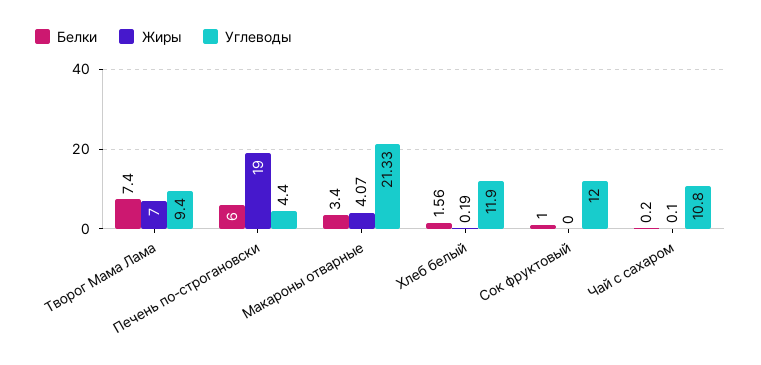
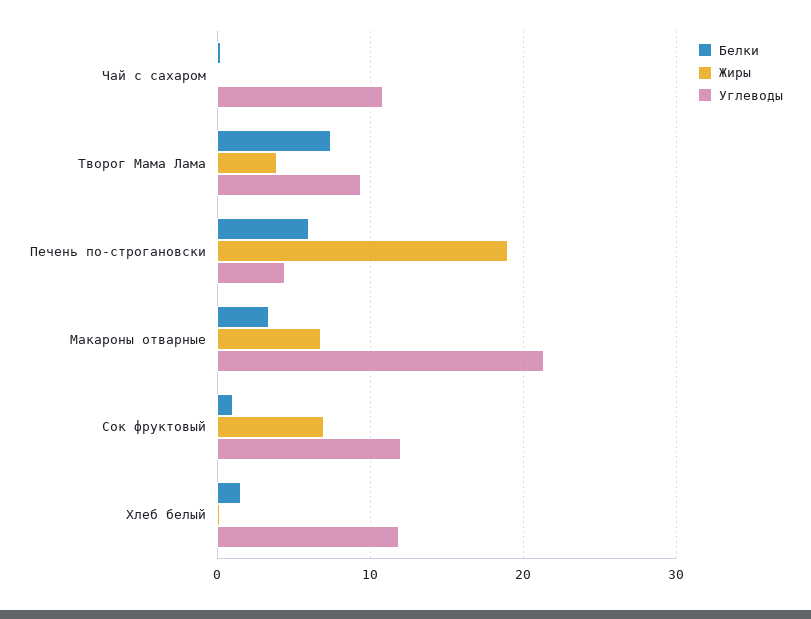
Жиры, Творог Мама Лама: 7 -> 4
Жиры, Макароны отварные: 4.07 -> 7
Жиры, Сок фруктовый: 0 -> 7

